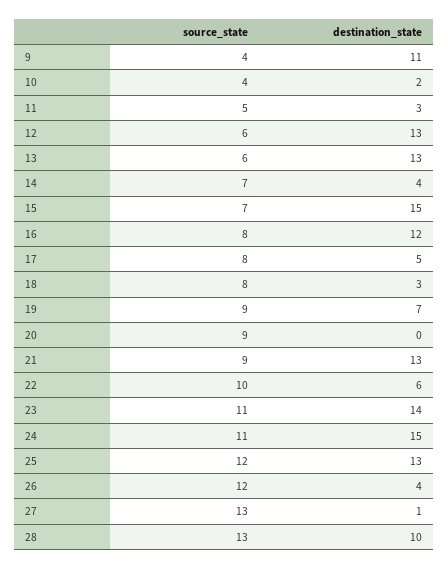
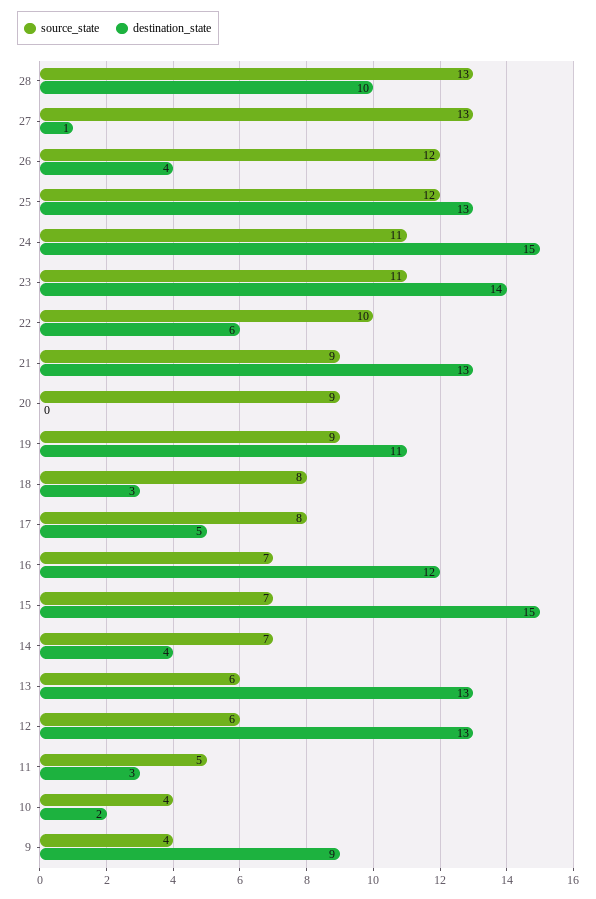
destination_state, 9: 11 -> 9
source_state, 16: 8 -> 7
destination_state, 19: 7 -> 11

